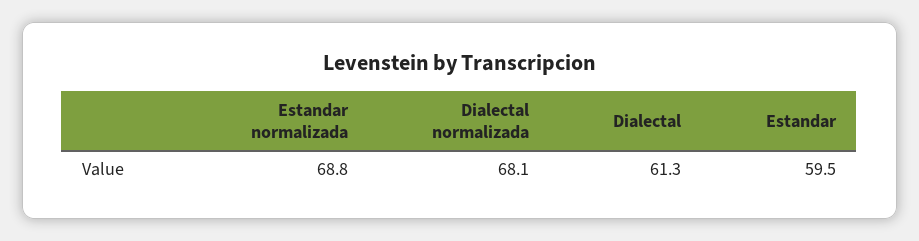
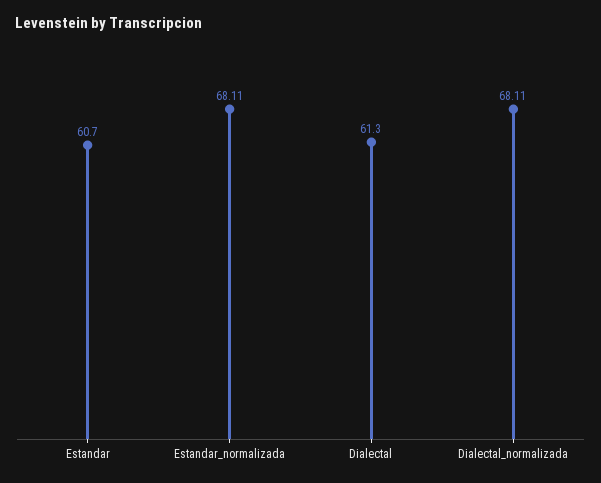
Estandar normalizada: 68.8 -> 68.11
Estandar: 59.5 -> 60.7

